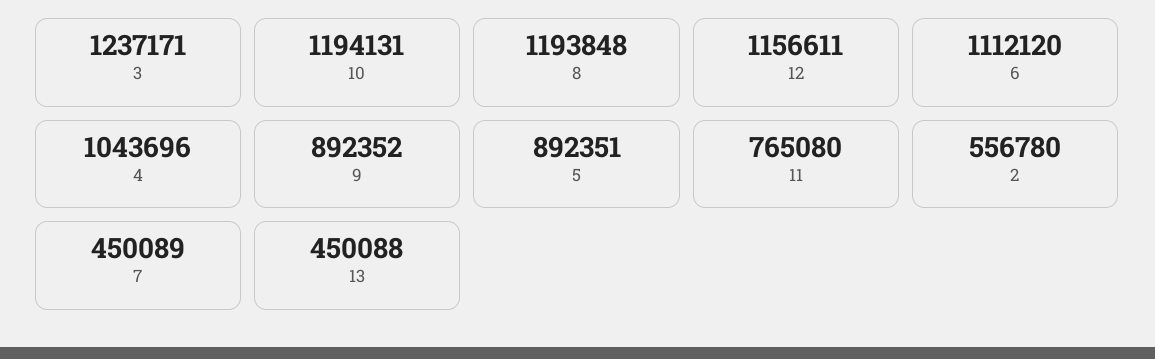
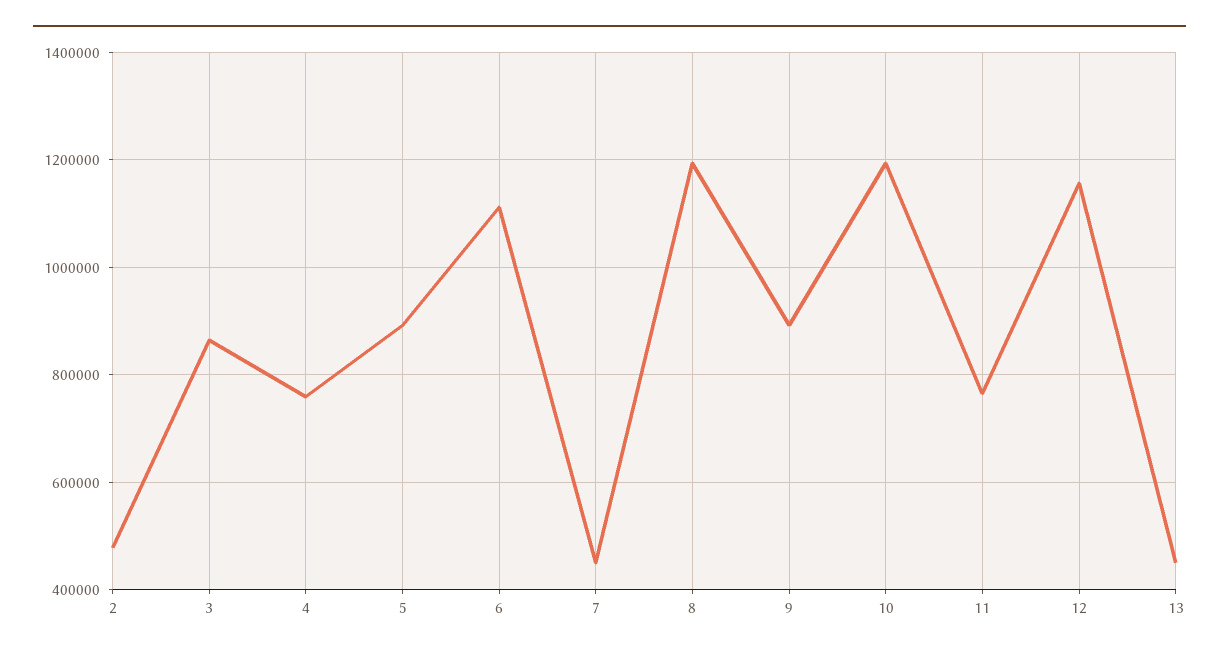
3: 1237171 -> 860000
4: 1043696 -> 760000
2: 556780 -> 480000

